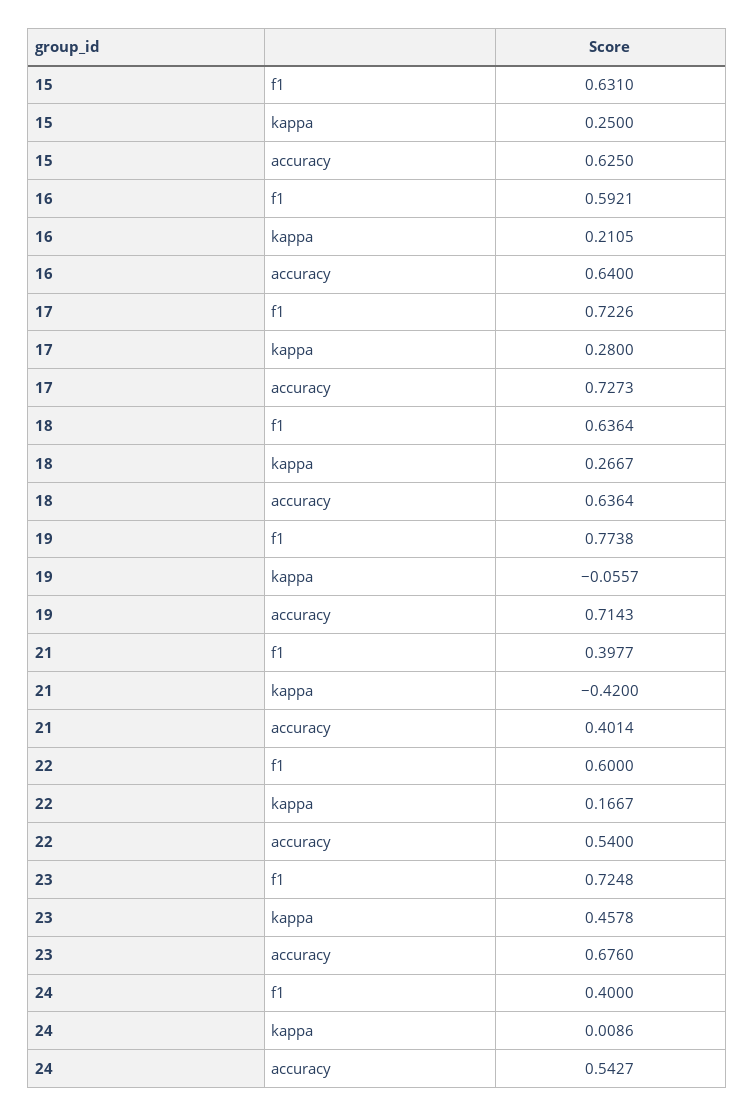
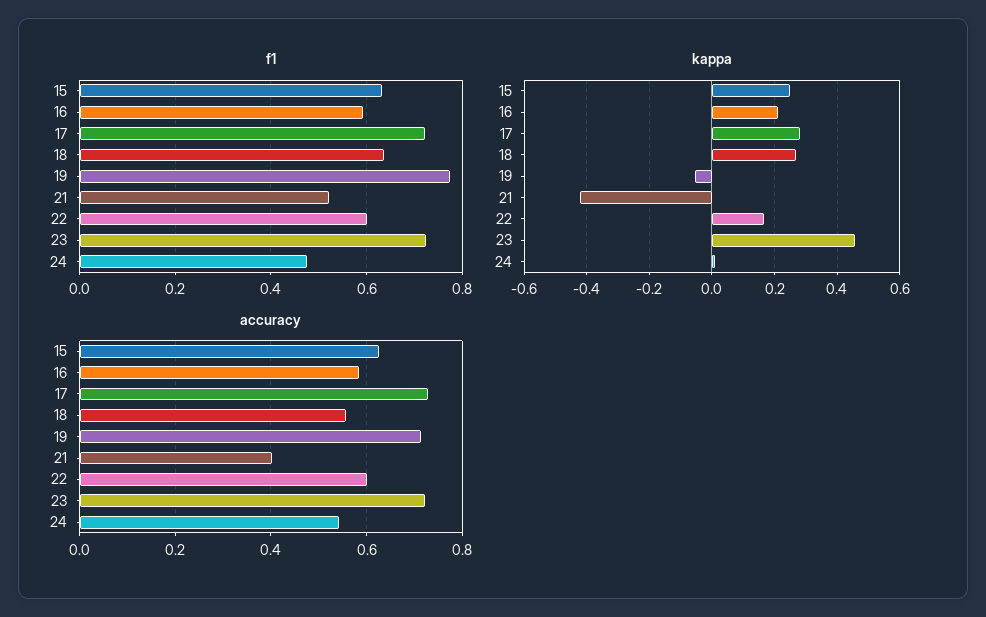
accuracy, 16: 0.64 -> 0.58
accuracy, 18: 0.6364 -> 0.56
f1, 21: 0.3977 -> 0.52
accuracy, 22: 0.54 -> 0.6
accuracy, 23: 0.676 -> 0.72
f1, 24: 0.4 -> 0.48

